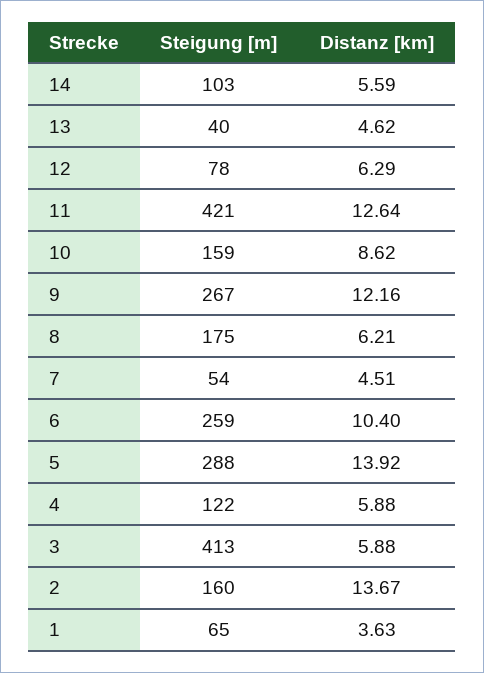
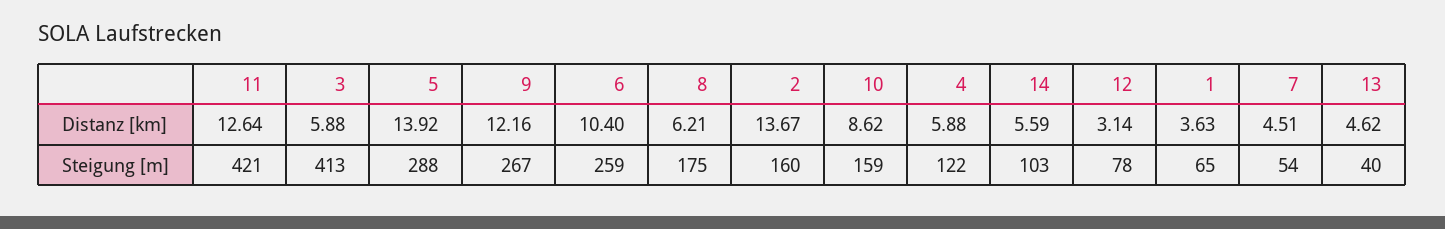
Distanz [km], 12: 6.29 -> 3.14

